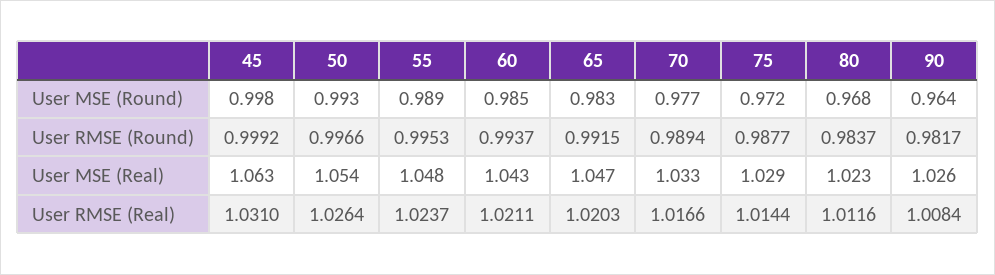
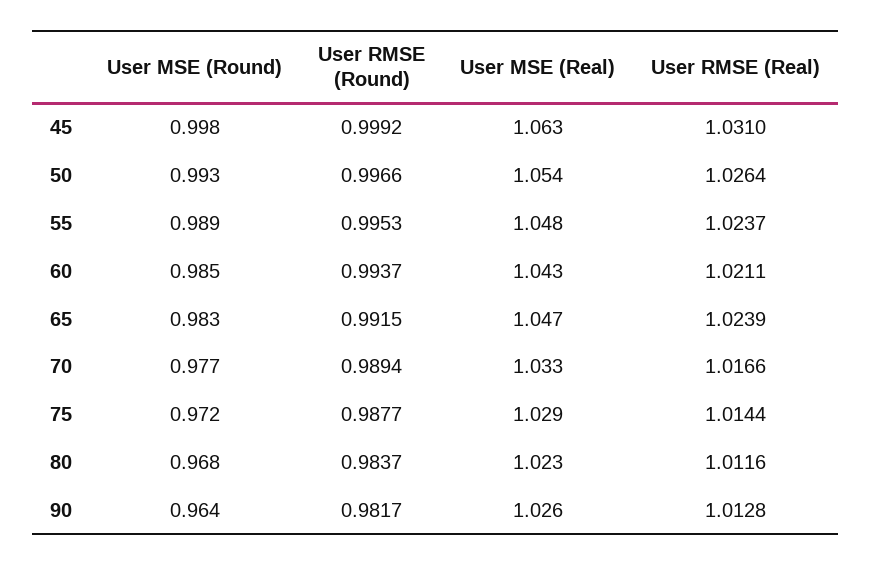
65, User RMSE (Real): 1.0203 -> 1.0239
90, User RMSE (Real): 1.0084 -> 1.0128

